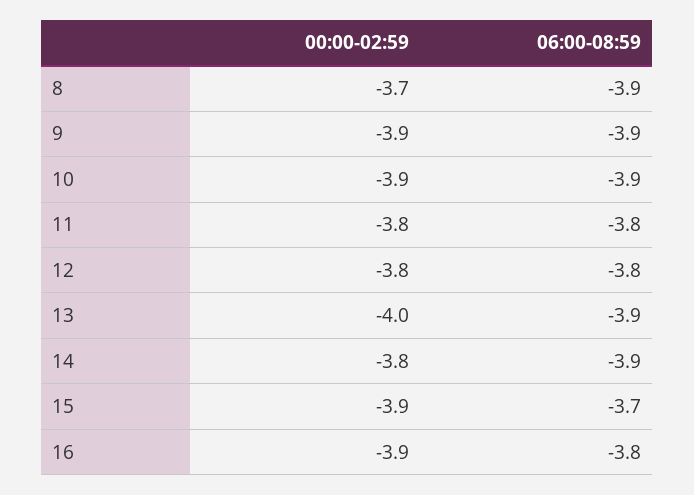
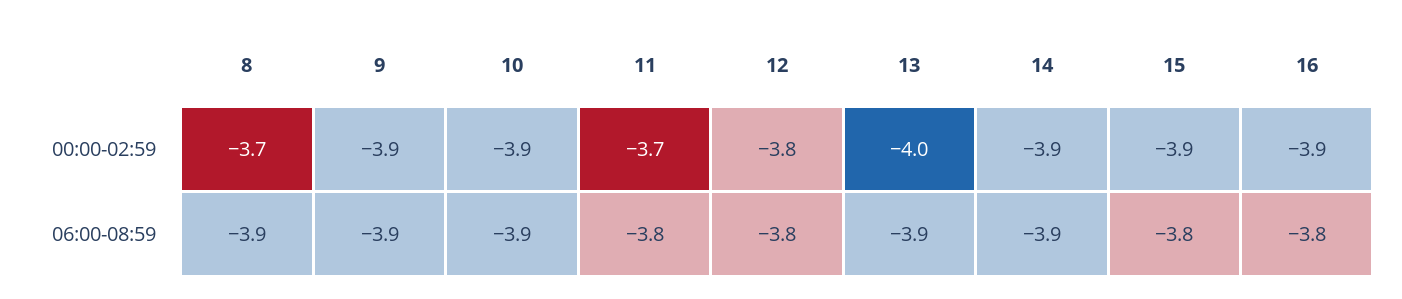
00:00-02:59, 11: -3.8 -> -3.7
00:00-02:59, 14: -3.8 -> -3.9
06:00-08:59, 15: -3.7 -> -3.8

